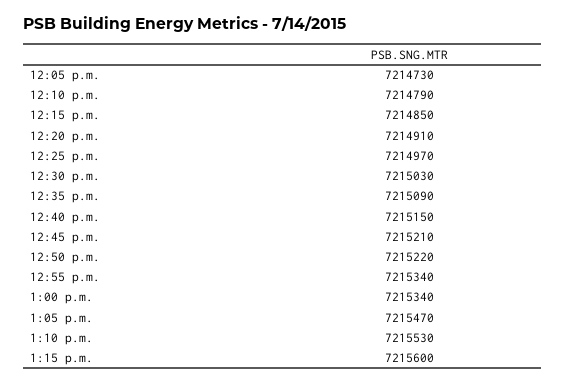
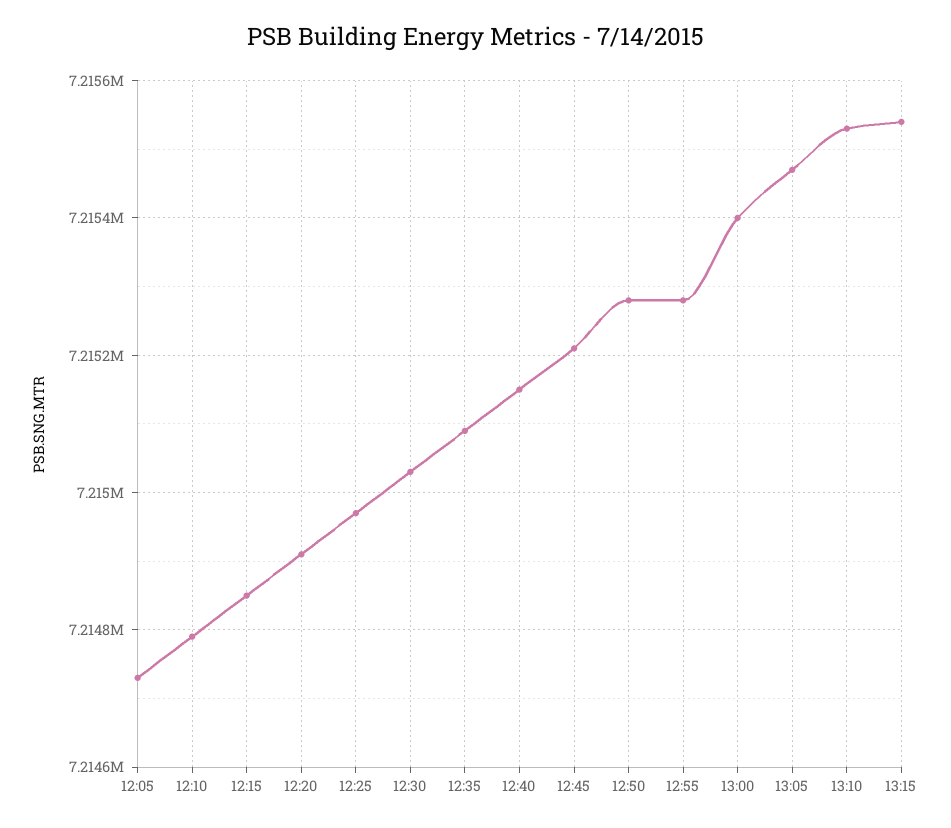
12:50 p.m.: 7215220 -> 7215280
12:55 p.m.: 7215340 -> 7215280
1:00 p.m.: 7215340 -> 7215400
1:15 p.m.: 7215600 -> 7215540

